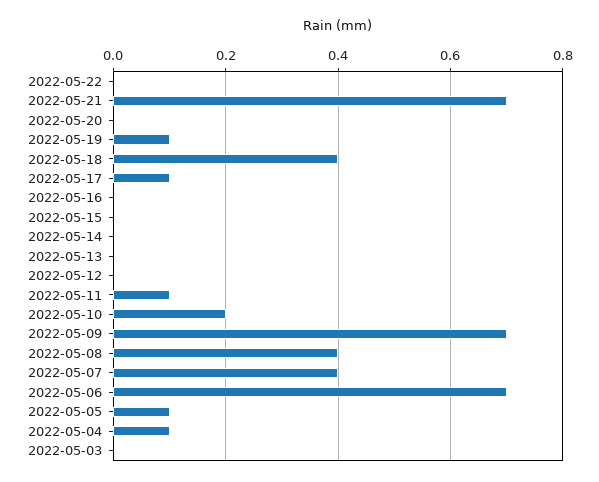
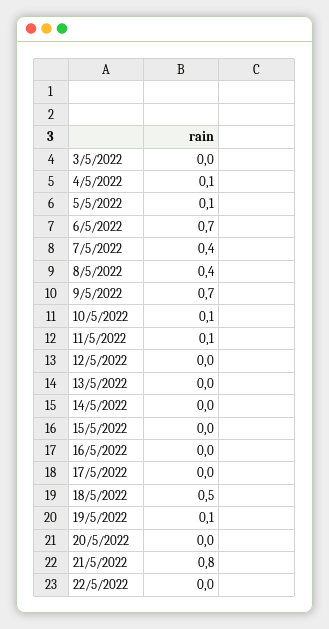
2022-05-21: 0.7 -> 0.8
2022-05-18: 0.4 -> 0.5
2022-05-17: 0.1 -> 0
2022-05-10: 0.2 -> 0.1

